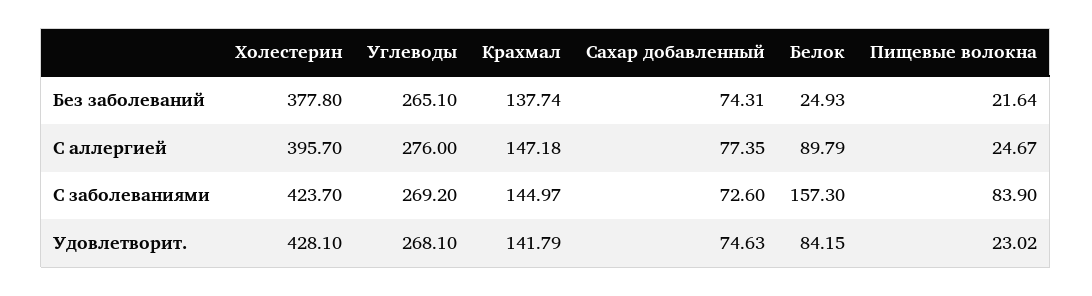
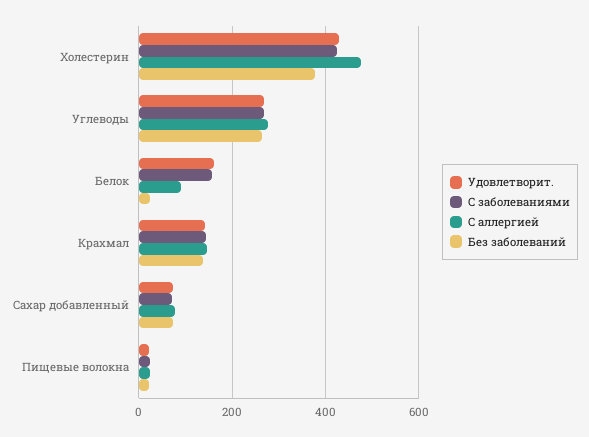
С аллергией, Холестерин: 395.7 -> 480
С заболеваниями, Пищевые волокна: 83.9 -> 20
Удовлетворит., Белок: 84.15 -> 160

